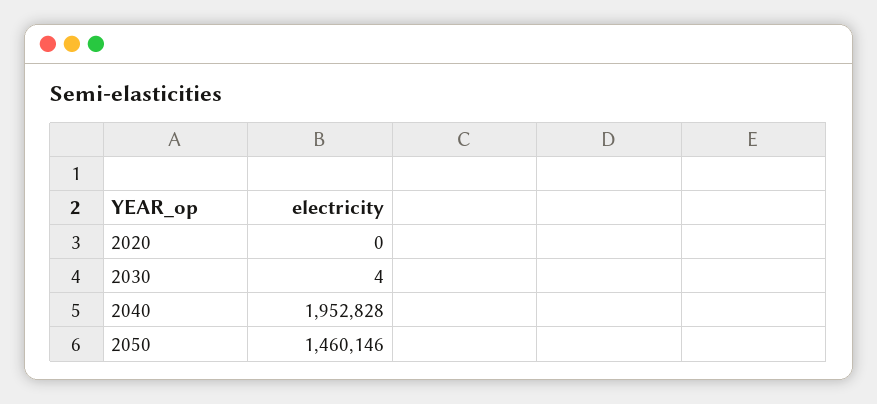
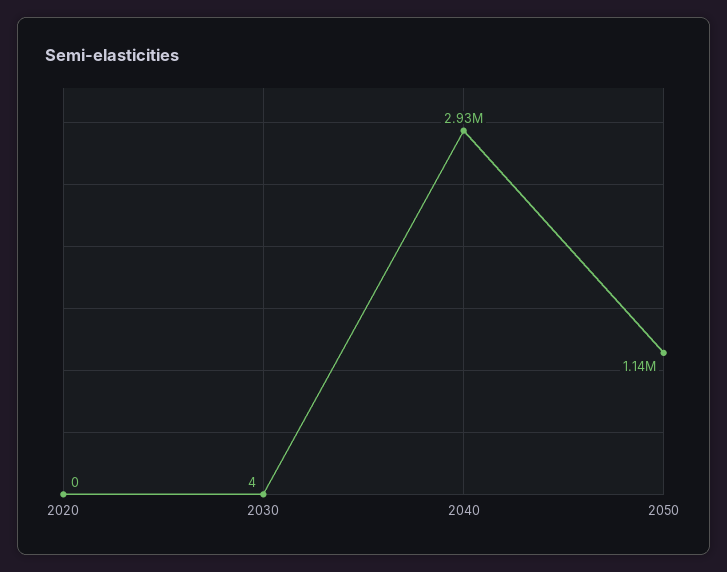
2040: 1952828 -> 2930000
2050: 1460146 -> 1140000

